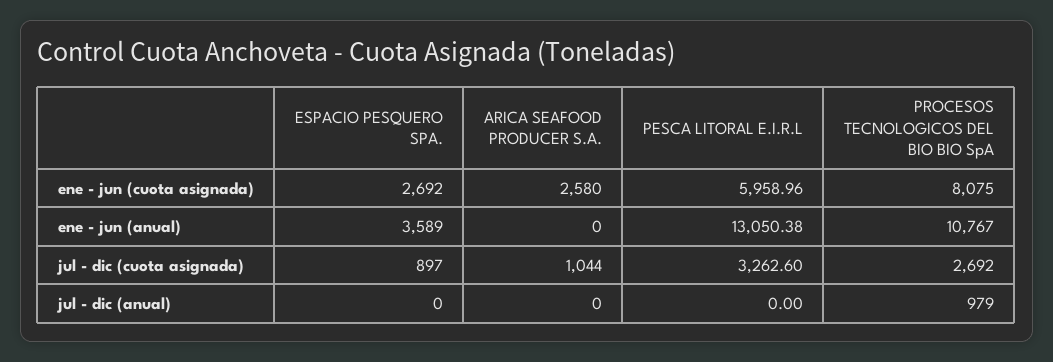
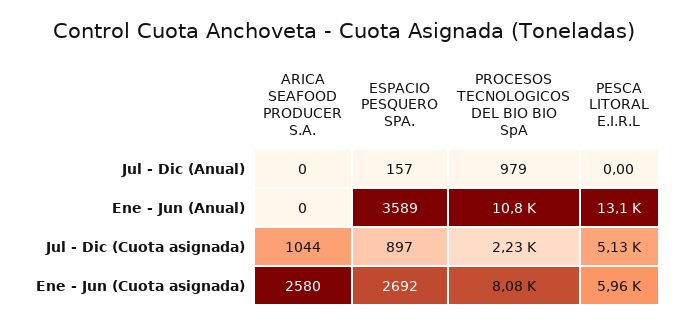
PESCA LITORAL E.I.R.L, jul - dic (cuota asignada): 3262.6 -> 5130
PROCESOS TECNOLOGICOS DEL BIO BIO SpA, jul - dic (cuota asignada): 2692 -> 2230
ESPACIO PESQUERO SPA., jul - dic (anual): 0 -> 157

